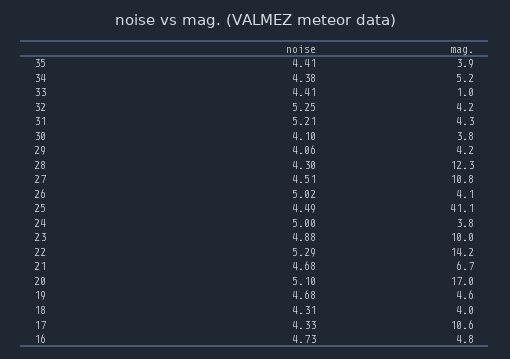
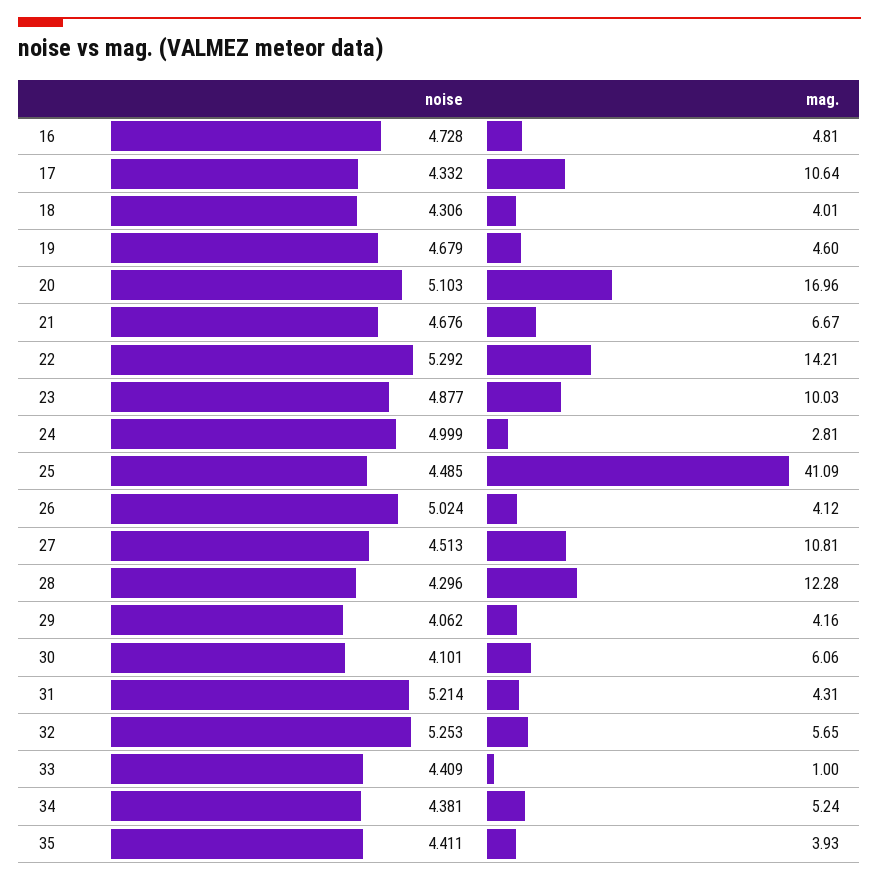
mag., 32: 4.2 -> 5.65
mag., 30: 3.8 -> 6.06
mag., 24: 3.8 -> 2.81

